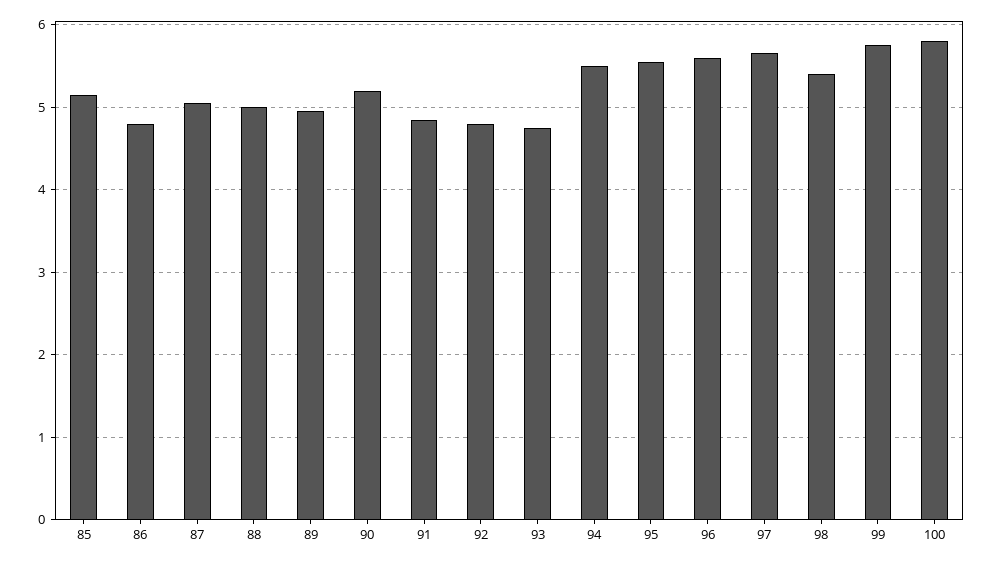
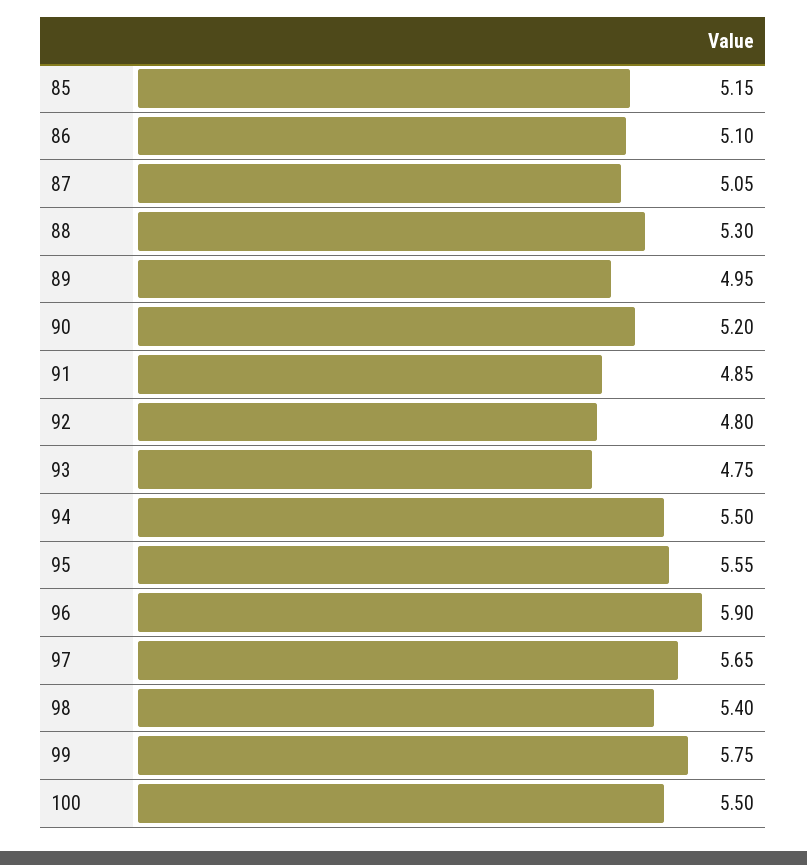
86: 4.8 -> 5.1
88: 5 -> 5.3
96: 5.6 -> 5.9
100: 5.8 -> 5.5

